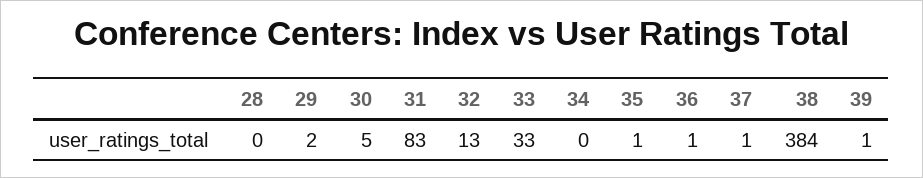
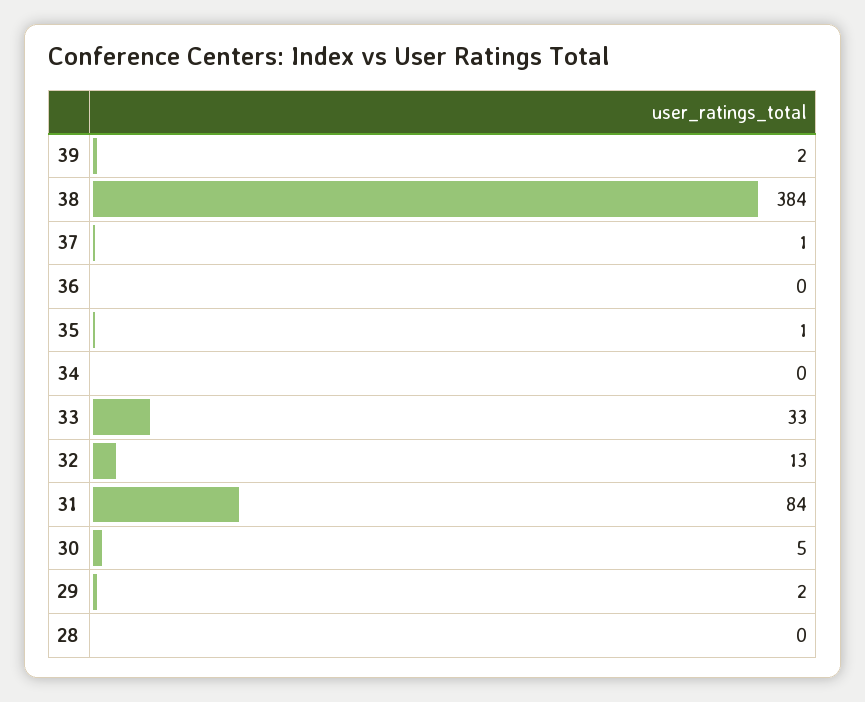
31: 83 -> 84
36: 1 -> 0
39: 1 -> 2

